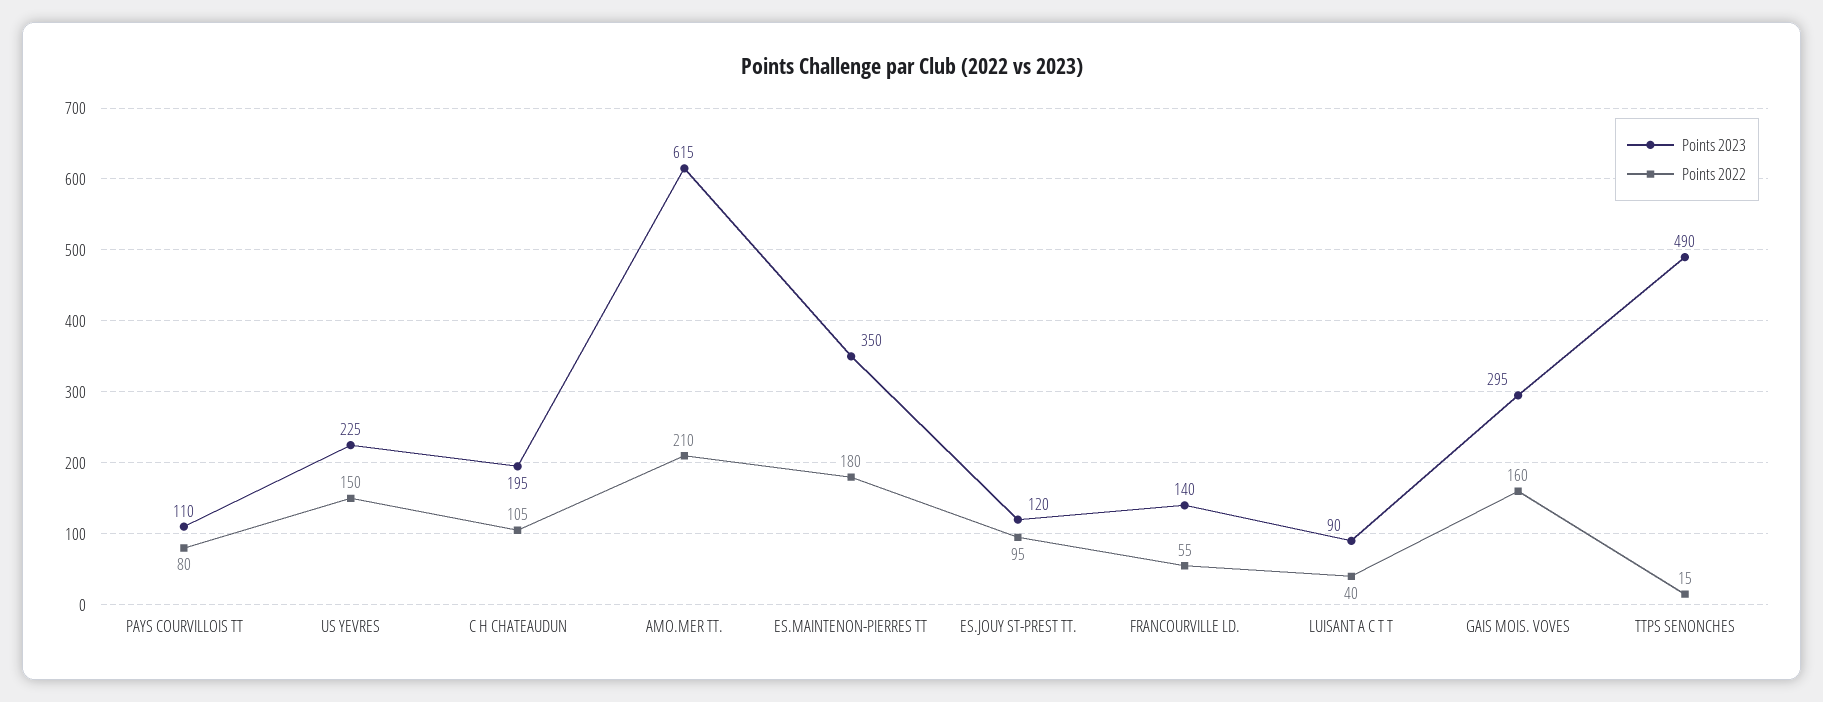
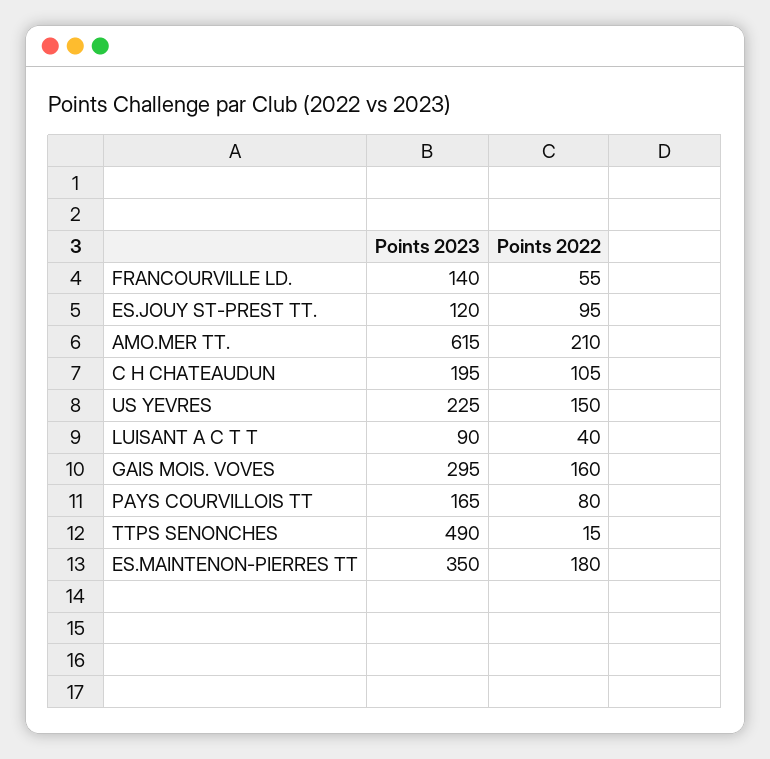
Points 2023, PAYS COURVILLOIS TT: 110 -> 165

